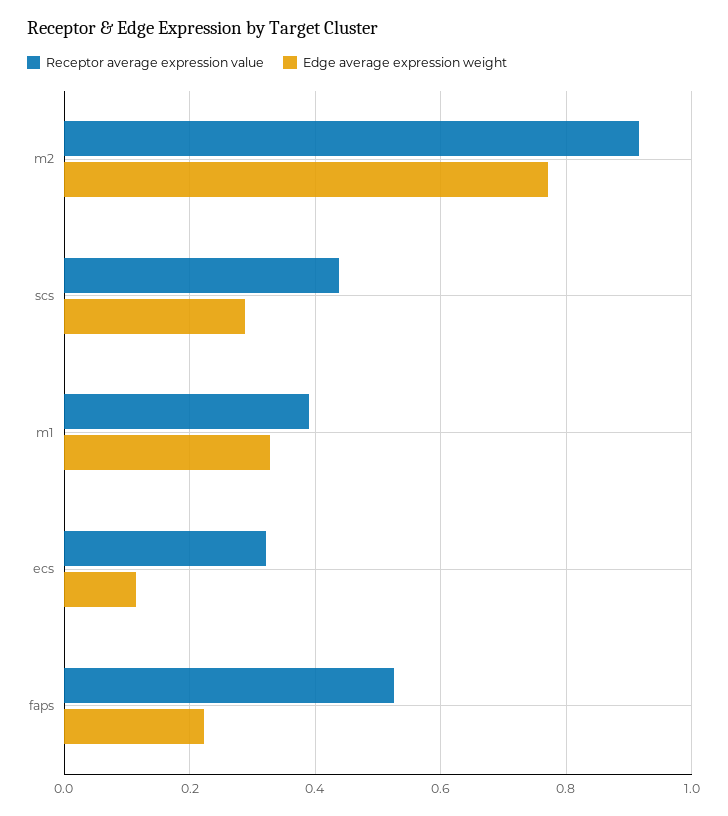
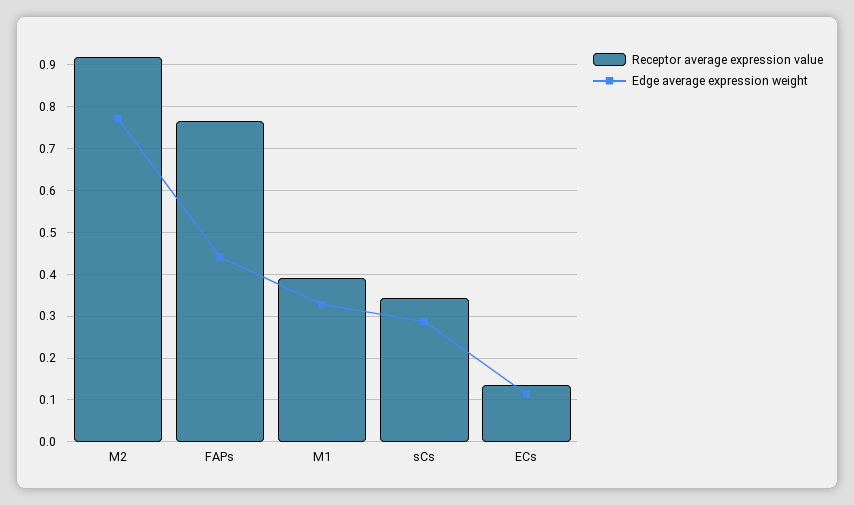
Receptor average expression value, scs: 0.44 -> 0.34
Receptor average expression value, ecs: 0.32 -> 0.14
Receptor average expression value, faps: 0.52 -> 0.76
Edge average expression weight, faps: 0.22 -> 0.44

